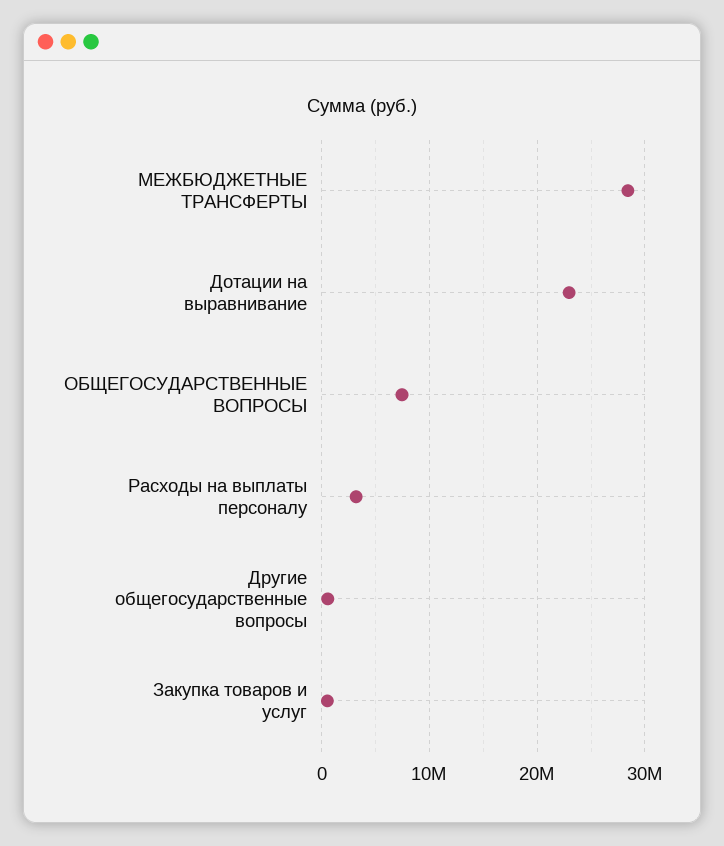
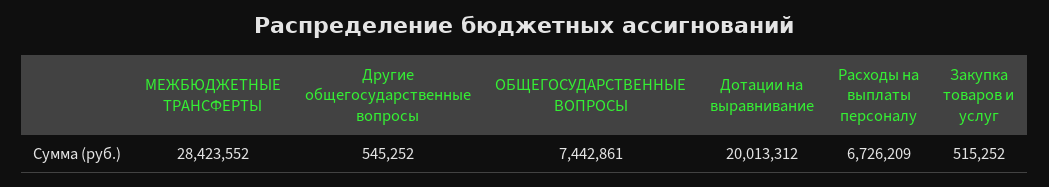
Дотации на выравнивание: 23000000 -> 20013312
Расходы на выплаты персоналу: 3000000 -> 6726209

